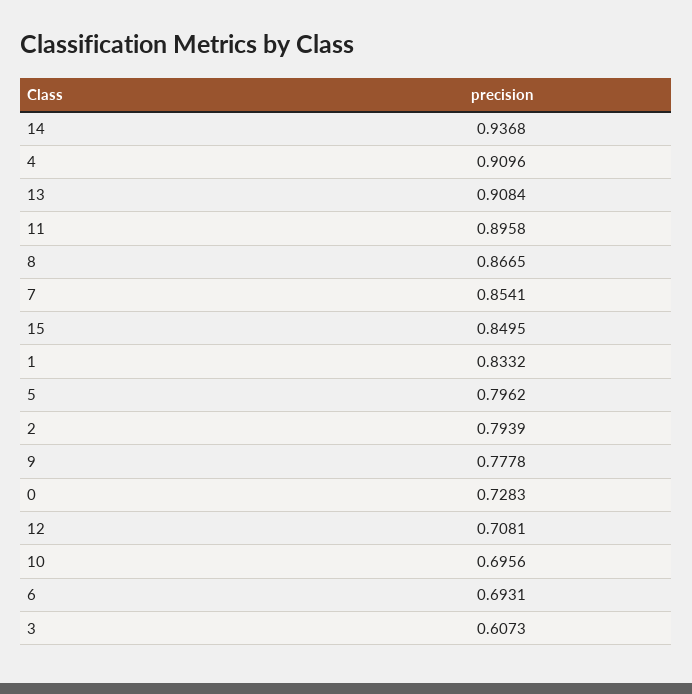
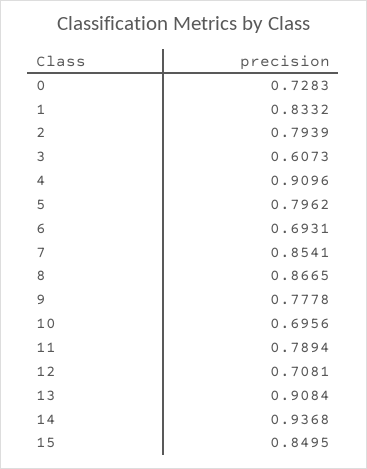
11: 0.8958 -> 0.7894

